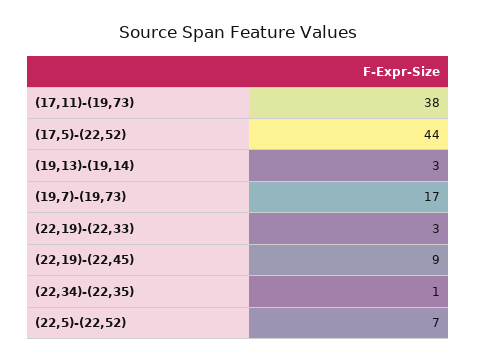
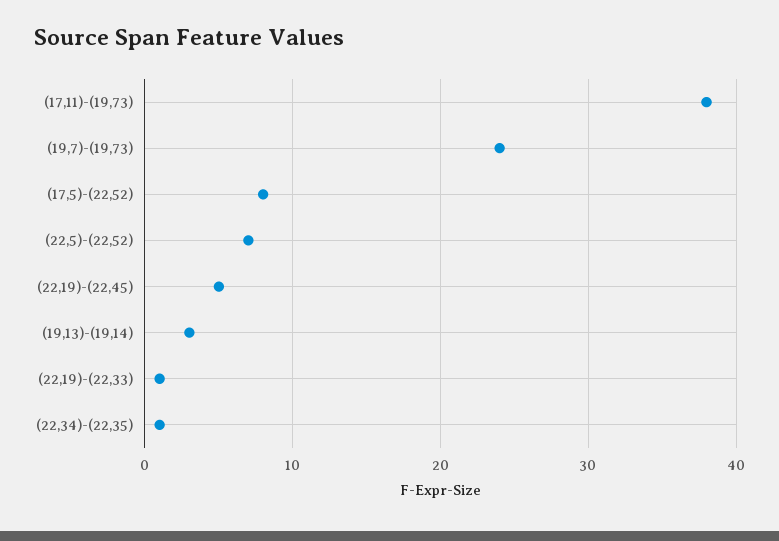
(17,5)-(22,52): 44 -> 8
(19,7)-(19,73): 17 -> 24
(22,19)-(22,33): 3 -> 1
(22,19)-(22,45): 9 -> 5

